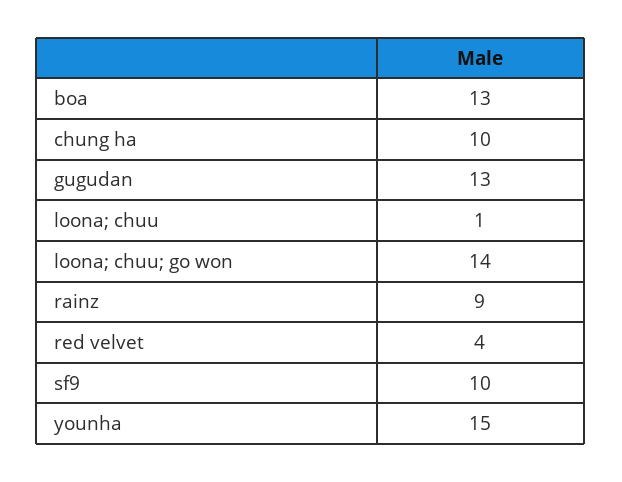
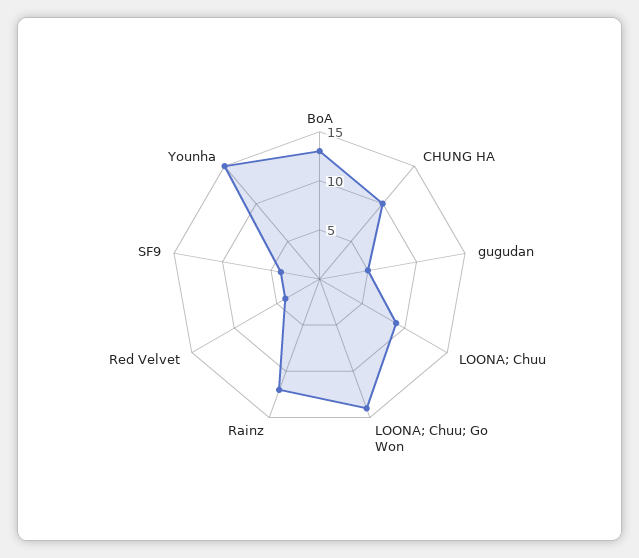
gugudan: 13 -> 5
loona; chuu: 1 -> 9
rainz: 9 -> 12
sf9: 10 -> 4

